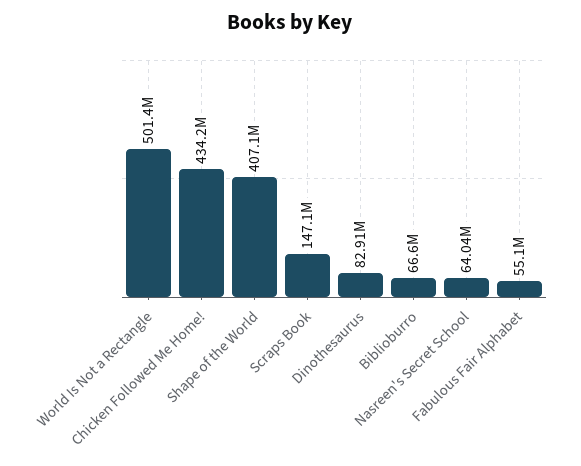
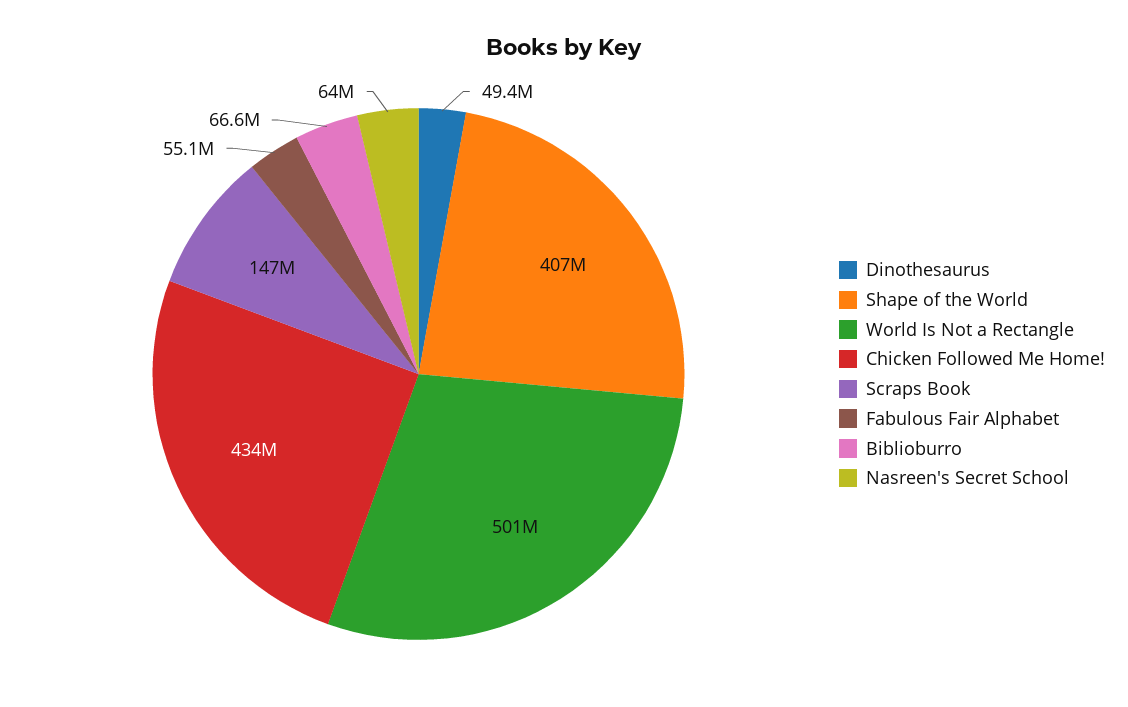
Dinothesaurus: 82910000 -> 49400000

